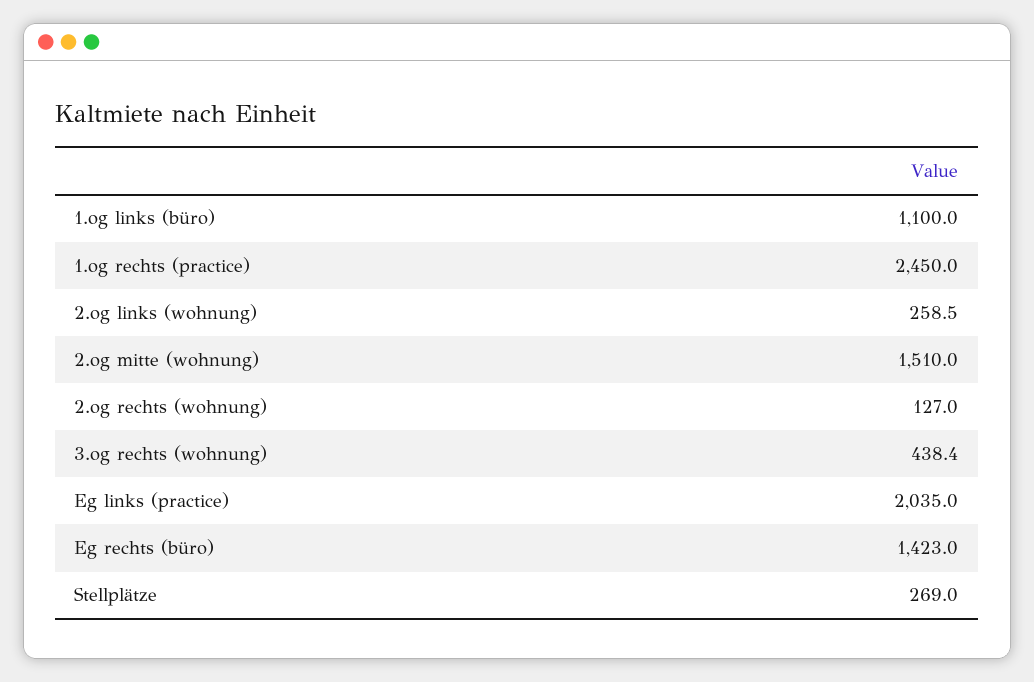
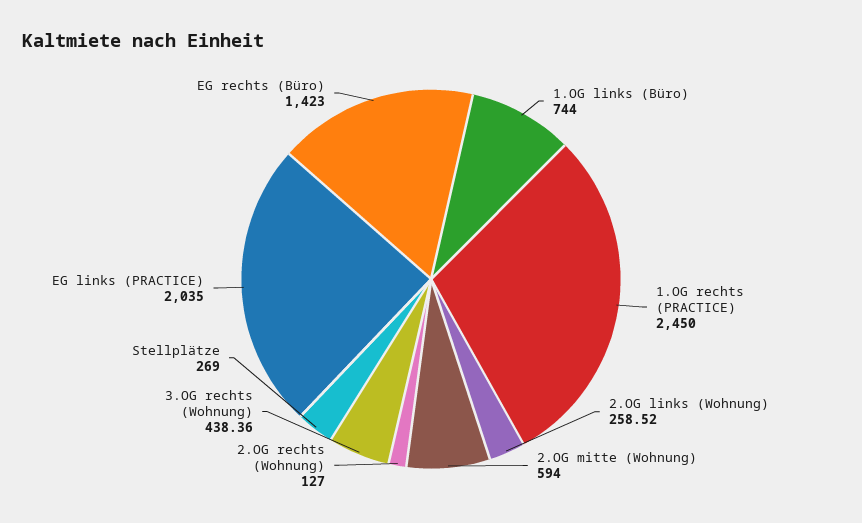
1.og links (büro): 1100 -> 744
2.og mitte (wohnung): 1510 -> 594

